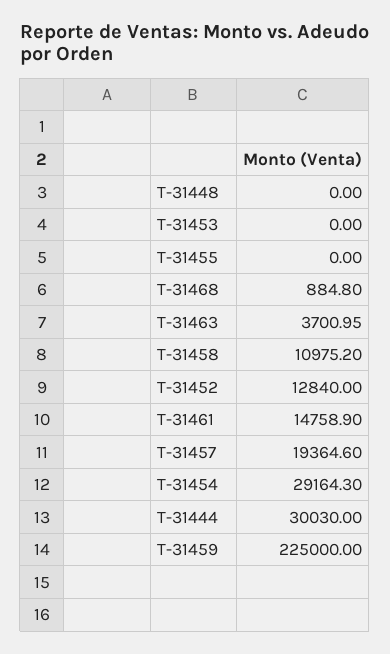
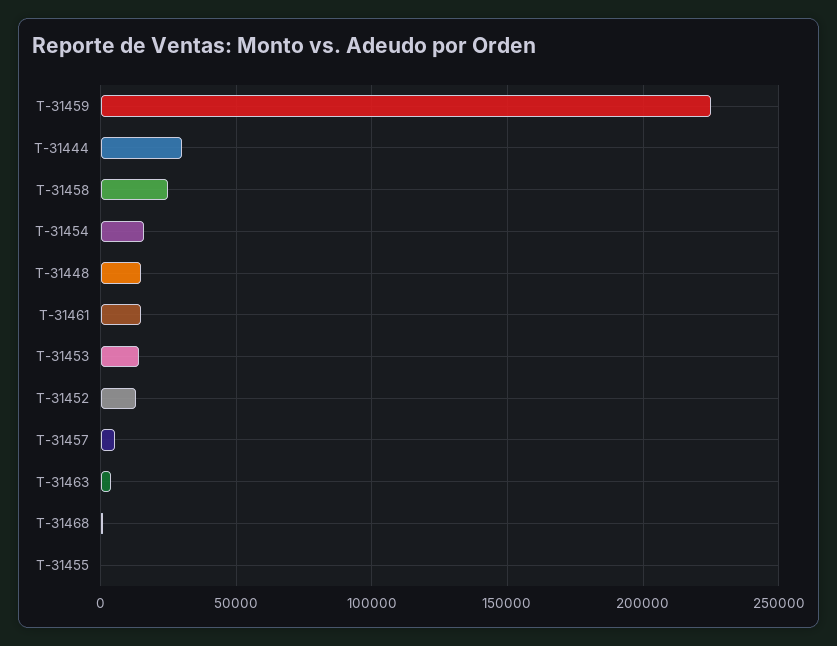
T-31448: 0 -> 15000
T-31453: 0 -> 15000
T-31458: 10975.2 -> 25000
T-31457: 19364.6 -> 5000
T-31454: 29164.3 -> 15000

